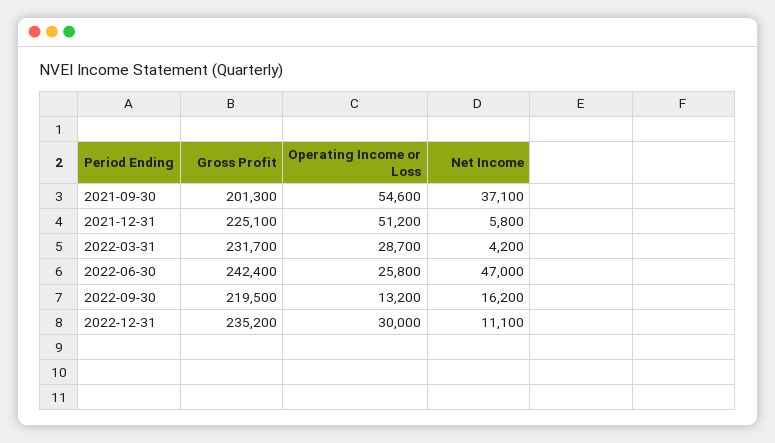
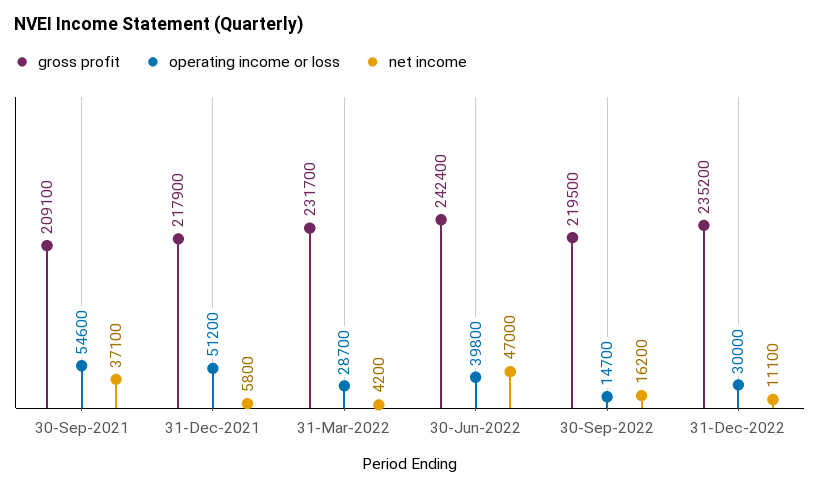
Gross Profit, 2021-09-30: 201300 -> 209100
Gross Profit, 2021-12-31: 225100 -> 217900
Operating Income or Loss, 2022-06-30: 25800 -> 39800
Operating Income or Loss, 2022-09-30: 13200 -> 14700

